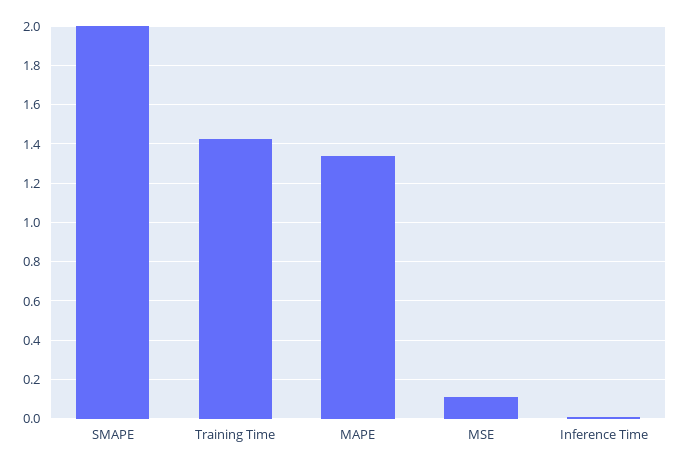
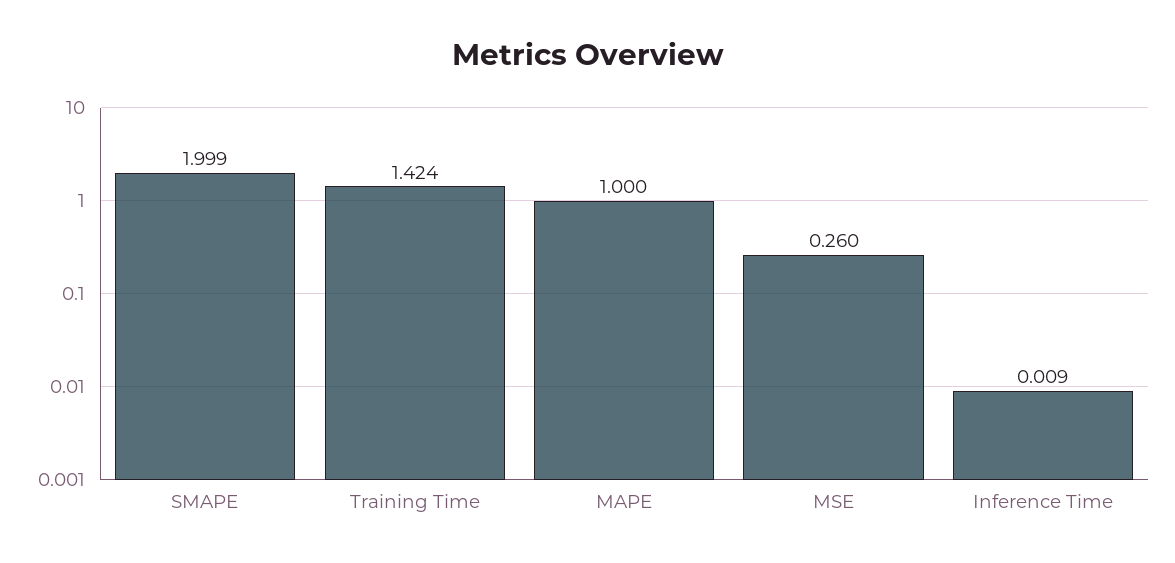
MAPE: 1.35 -> 1
MSE: 0.1 -> 0.26

